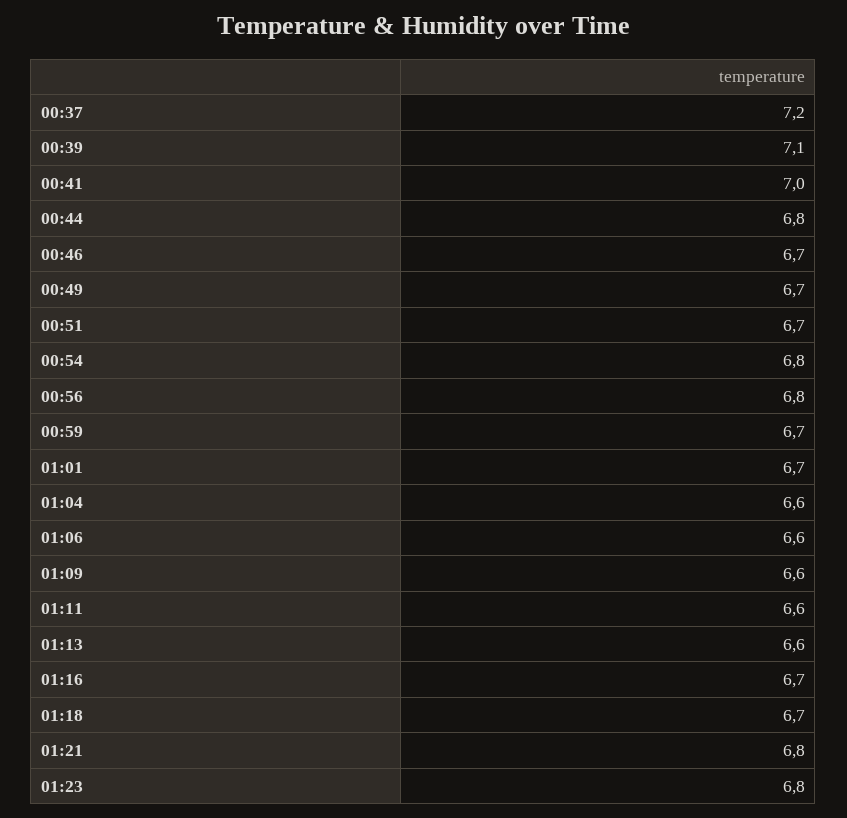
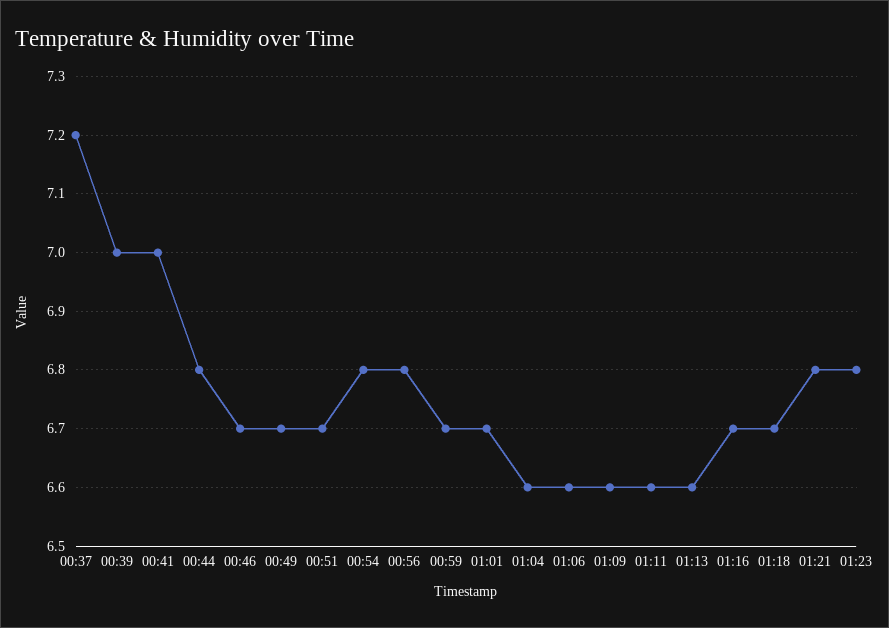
00:39: 7.1 -> 7

